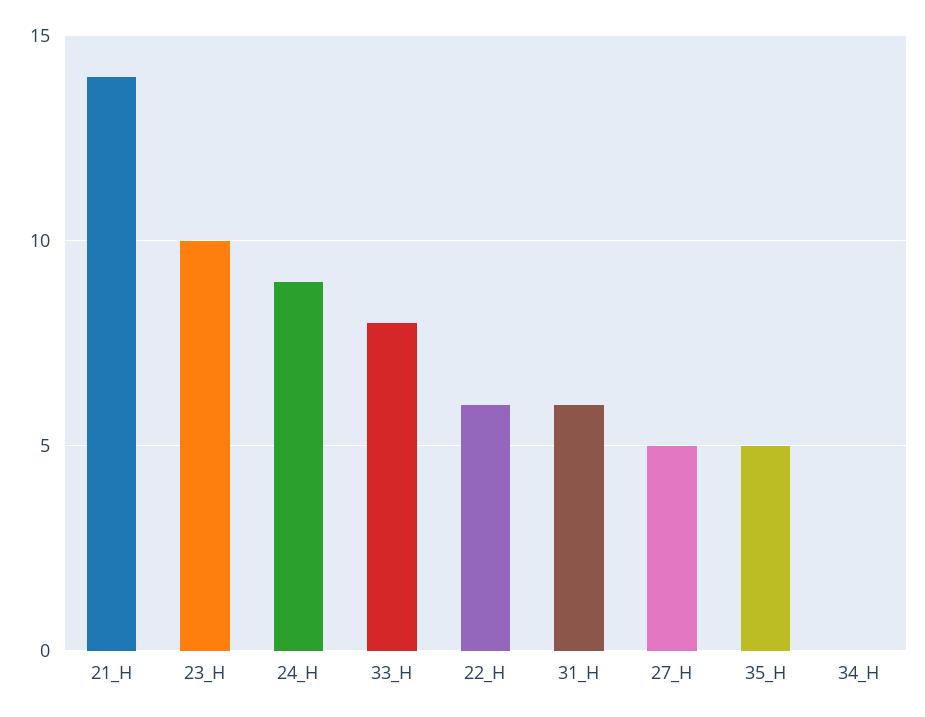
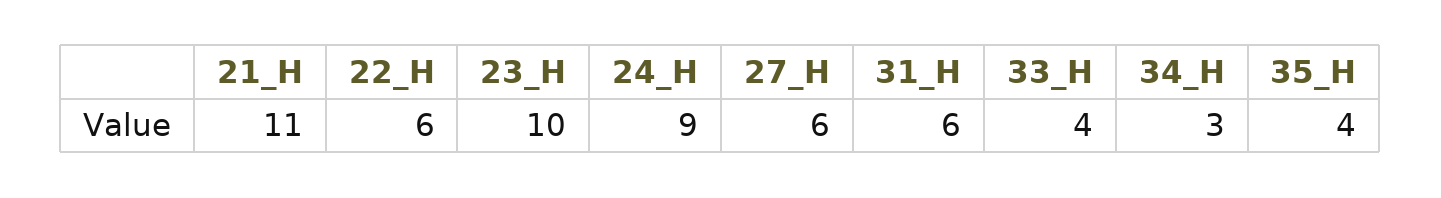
21_H: 14 -> 11
33_H: 8 -> 4
27_H: 5 -> 6
35_H: 5 -> 4
34_H: 0 -> 3

